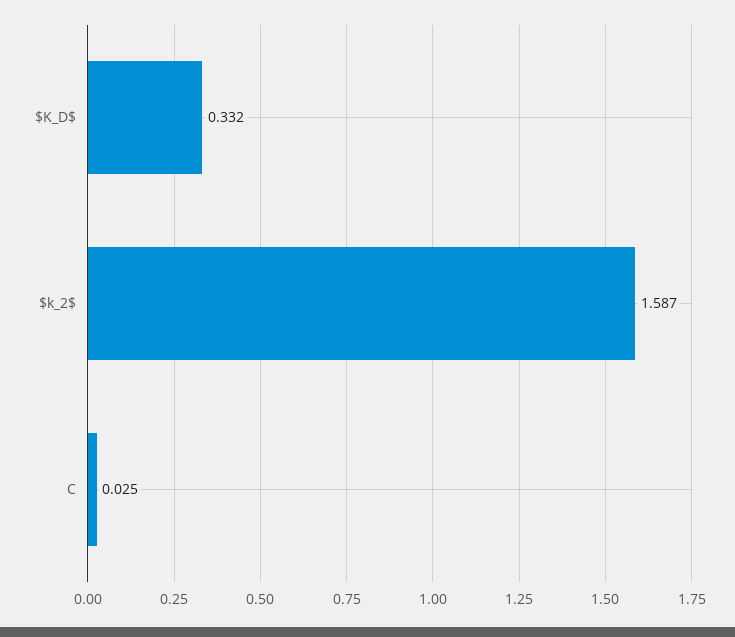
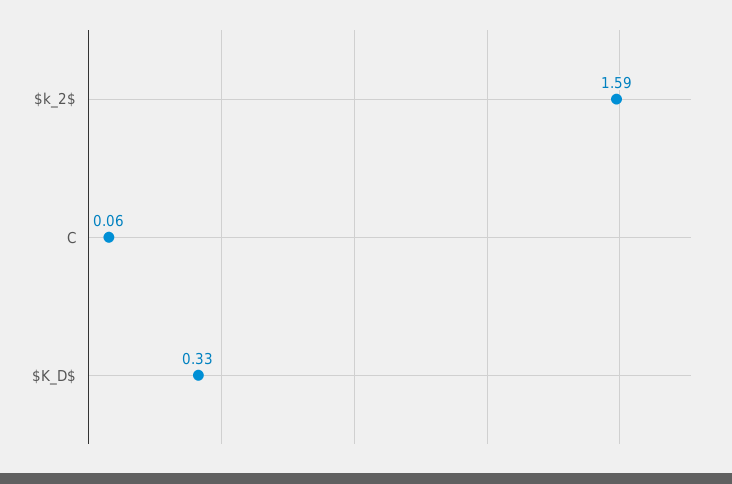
C: 0.025 -> 0.06

